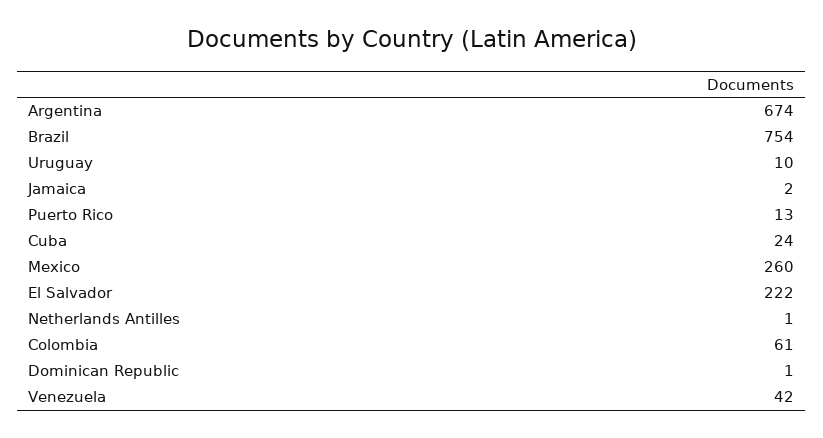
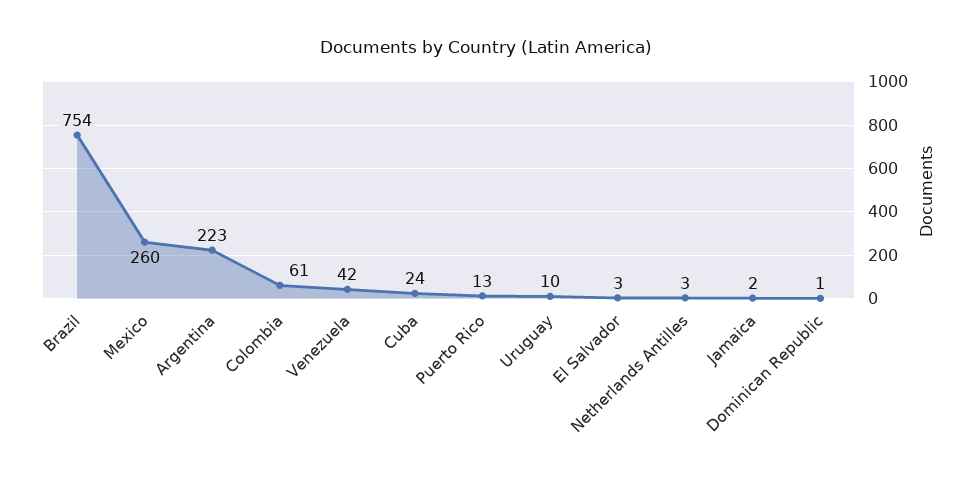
Argentina: 674 -> 223
El Salvador: 222 -> 3
Netherlands Antilles: 1 -> 3

